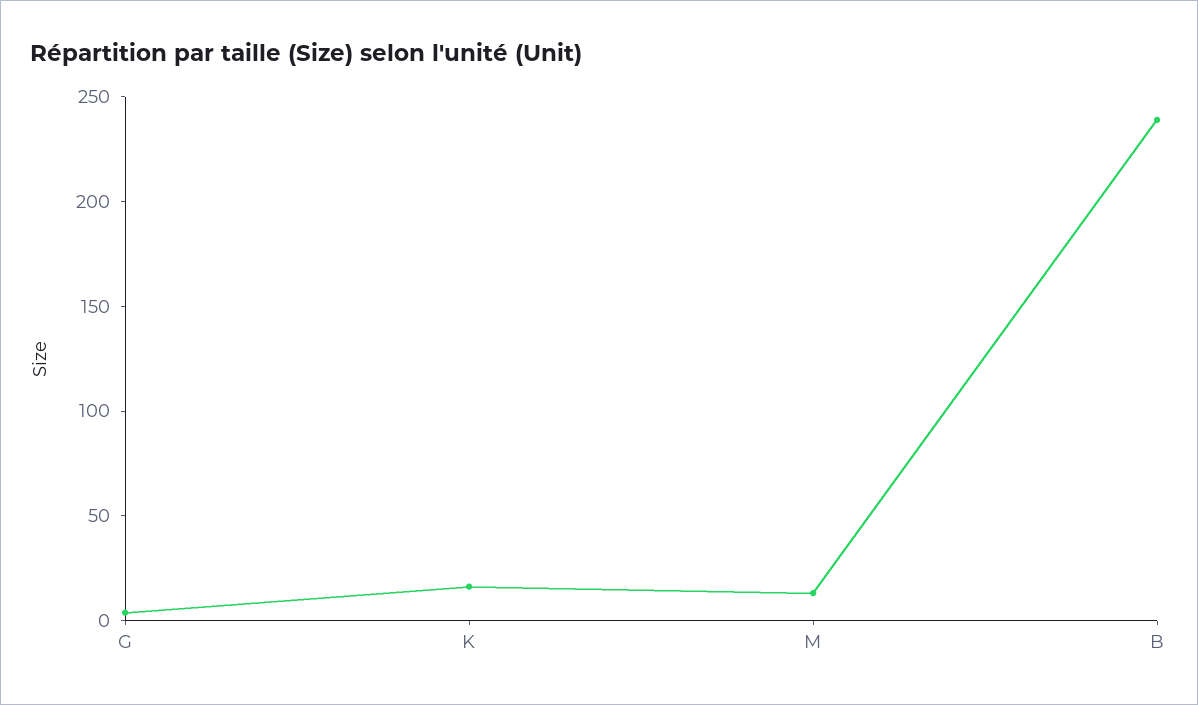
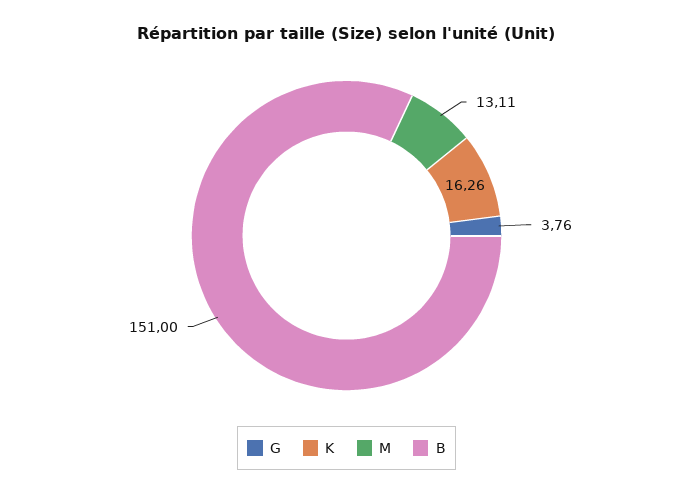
B: 240 -> 151

